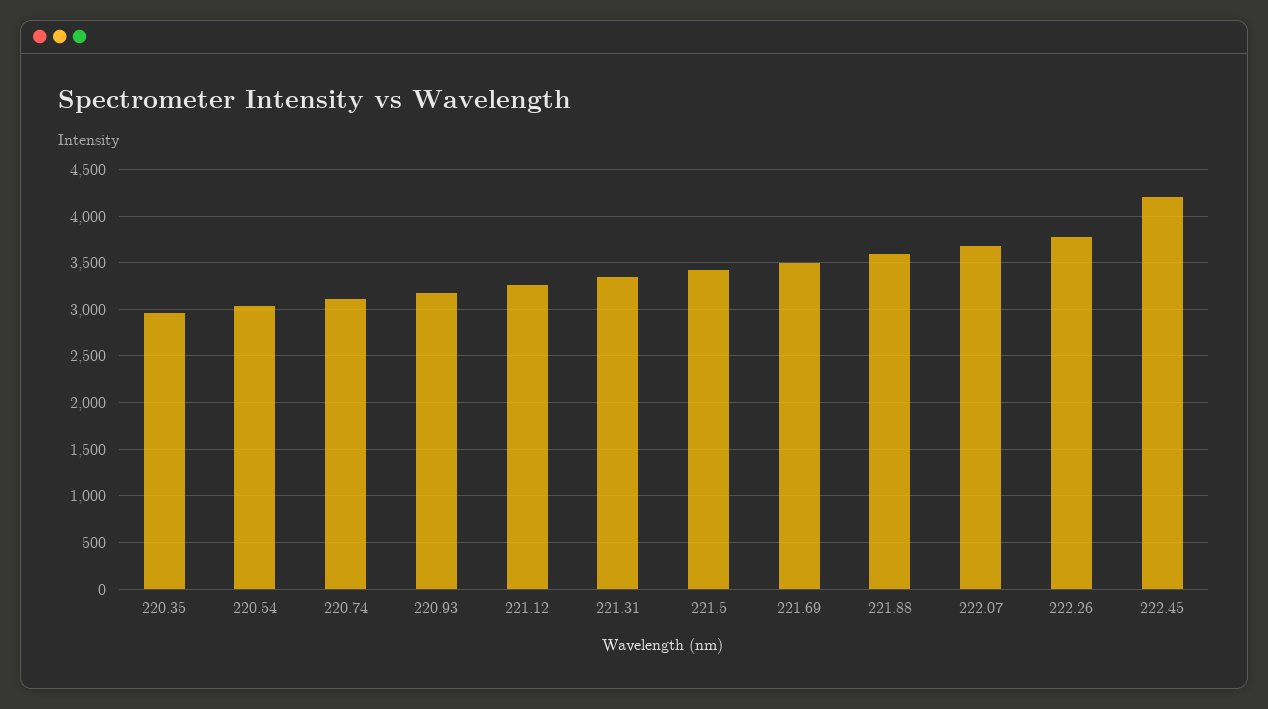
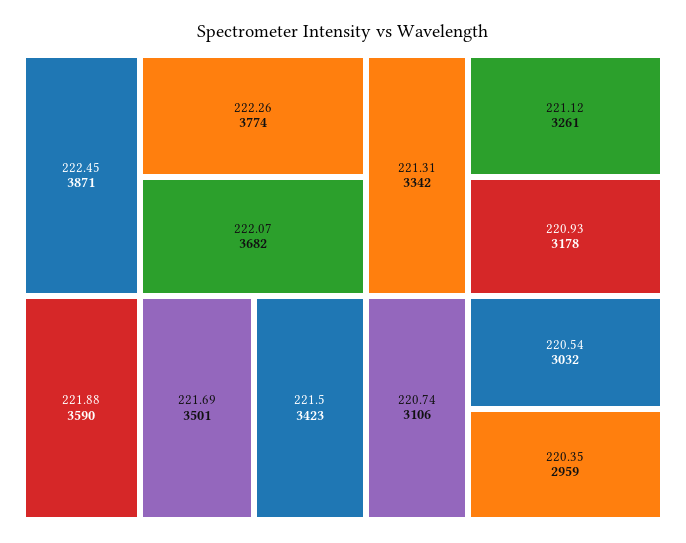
222.45: 4200 -> 3871

